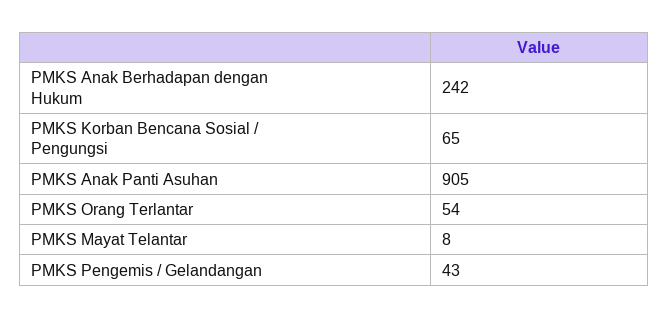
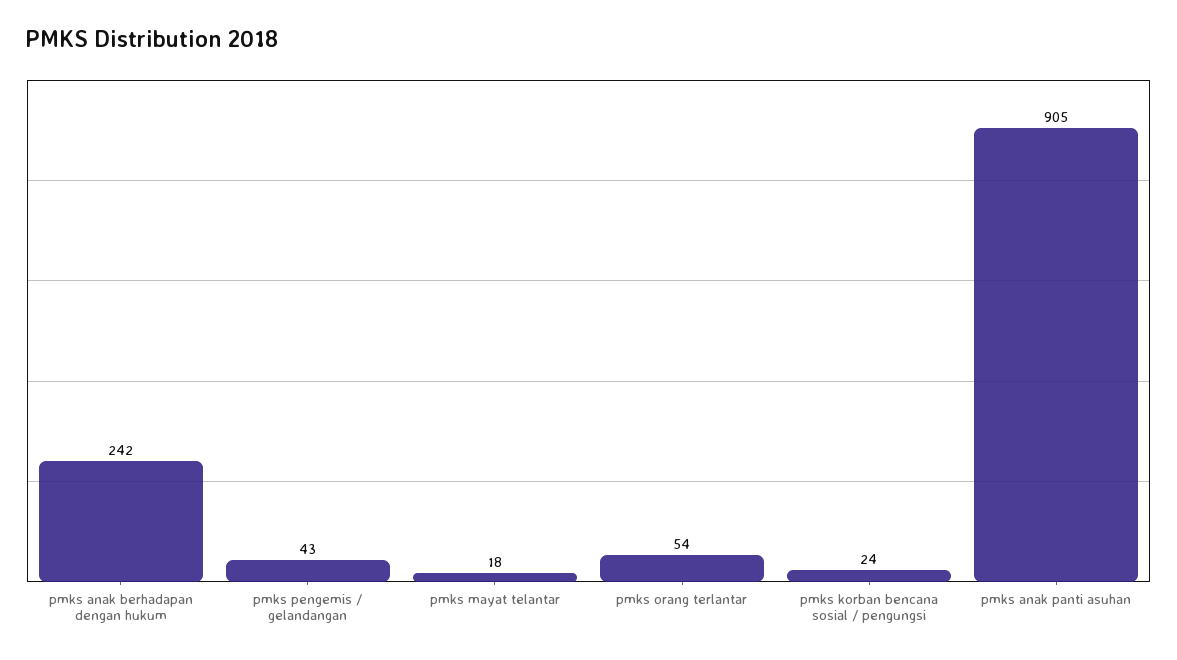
PMKS Korban Bencana Sosial / Pengungsi: 65 -> 24
PMKS Mayat Telantar: 8 -> 18

